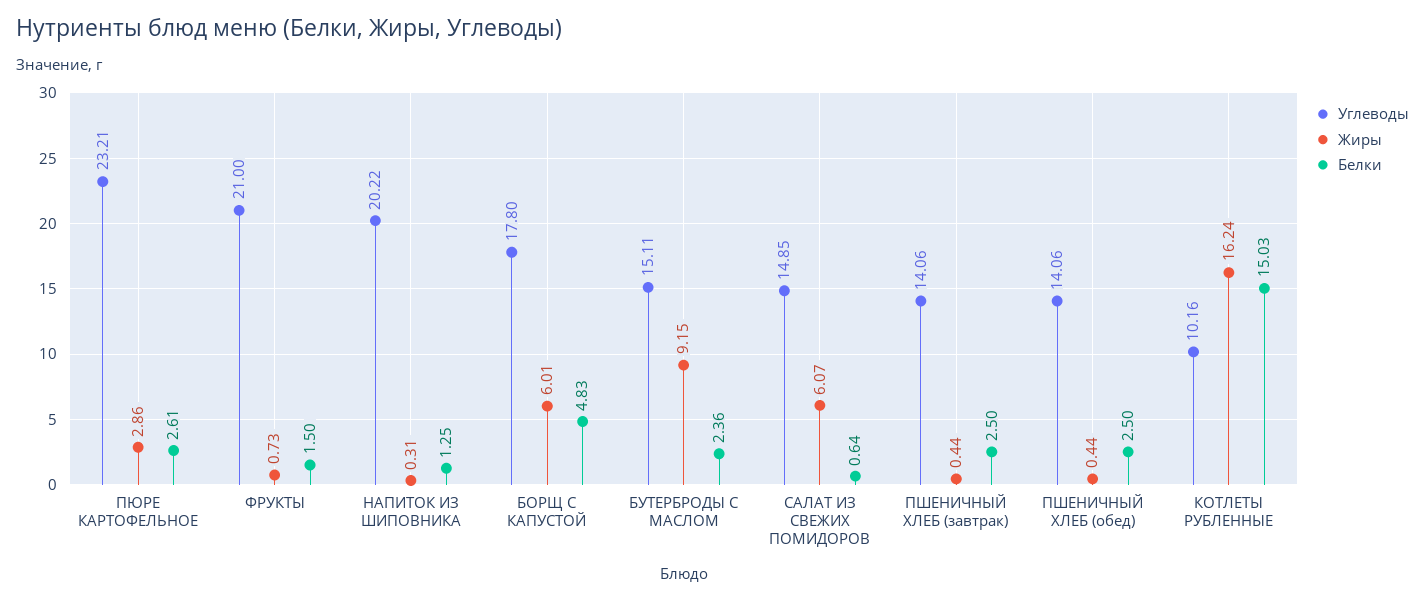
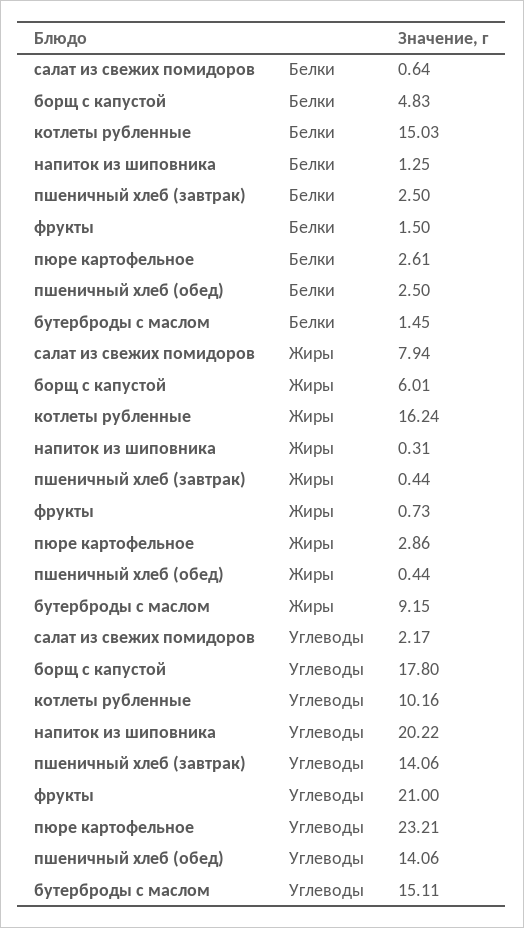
Белки, БУТЕРБРОДЫ С МАСЛОМ: 2.36 -> 1.45
Углеводы, САЛАТ ИЗ СВЕЖИХ ПОМИДОРОВ: 14.85 -> 2.17
Жиры, САЛАТ ИЗ СВЕЖИХ ПОМИДОРОВ: 6.07 -> 7.94

